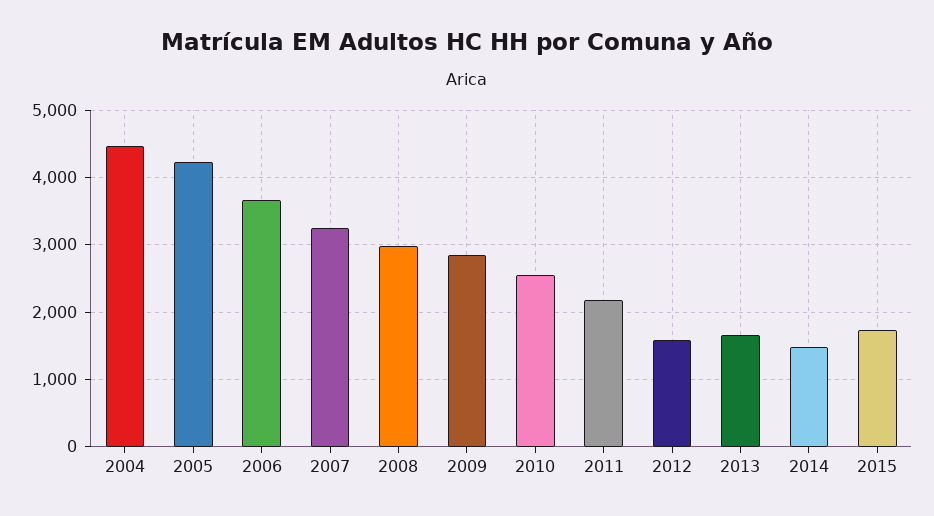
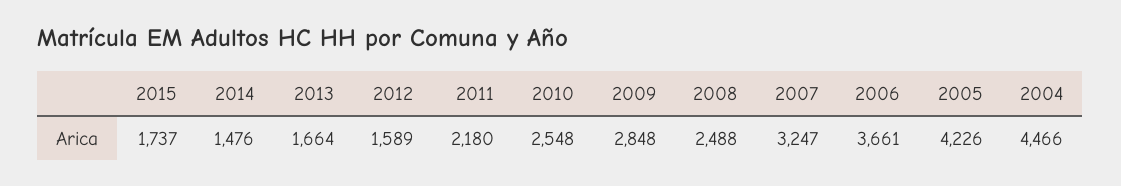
2008: 3000 -> 2488

